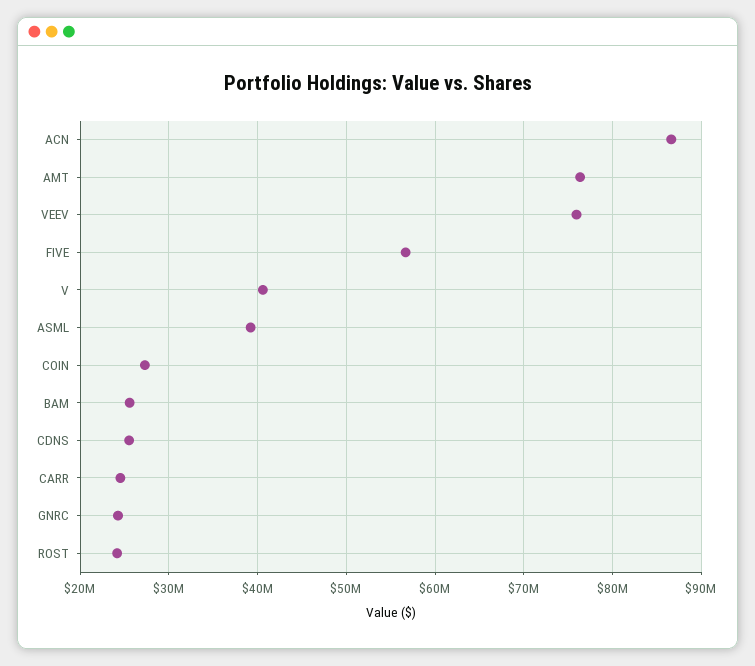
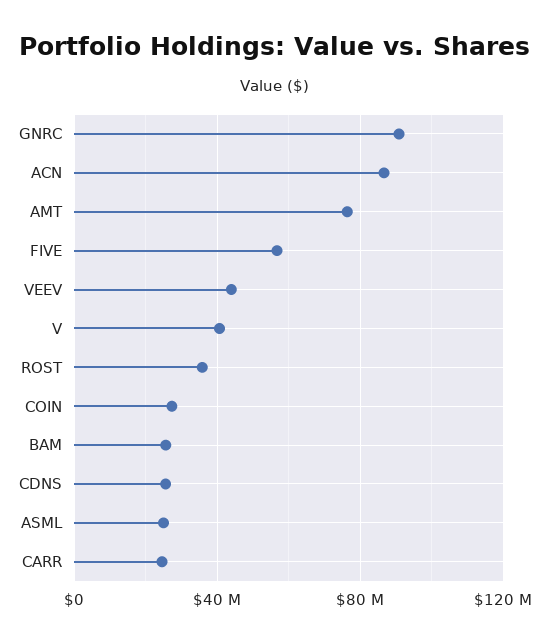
VEEV: 76000000 -> 45000000
ASML: 39000000 -> 25000000
GNRC: 24000000 -> 90000000
ROST: 24000000 -> 35000000

